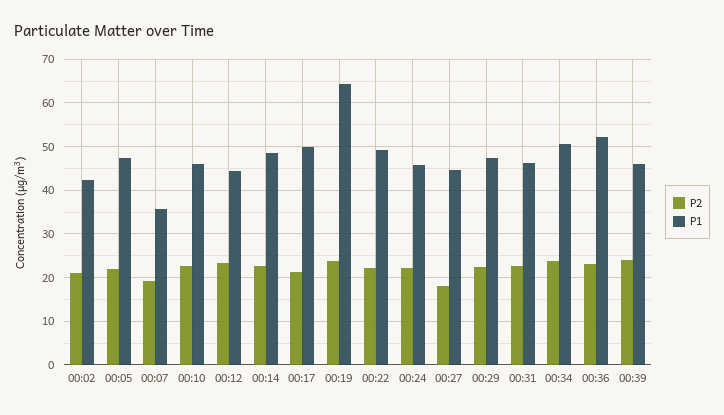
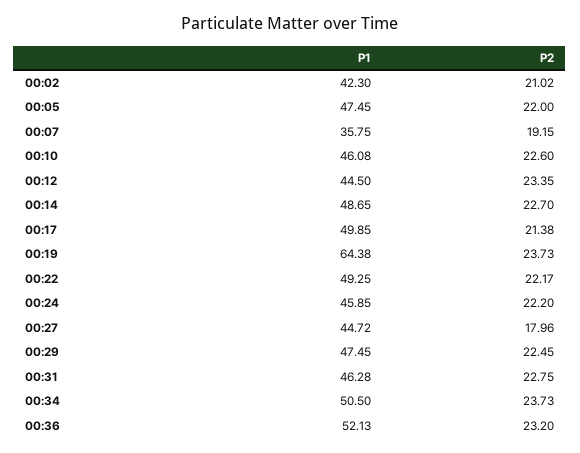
P2, 00:39: 24 -> none
P1, 00:39: 46 -> none

